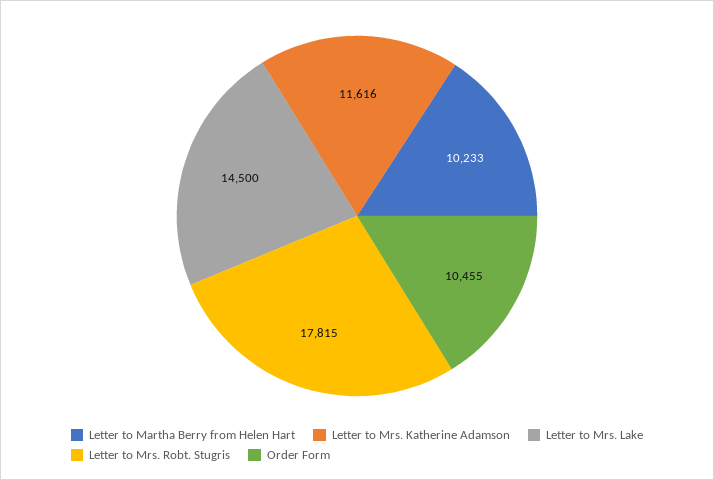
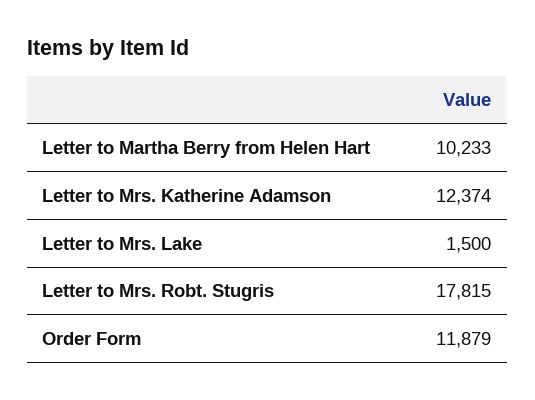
Letter to Mrs. Katherine Adamson: 11616 -> 12374
Letter to Mrs. Lake: 14500 -> 1500
Order Form: 10455 -> 11879

